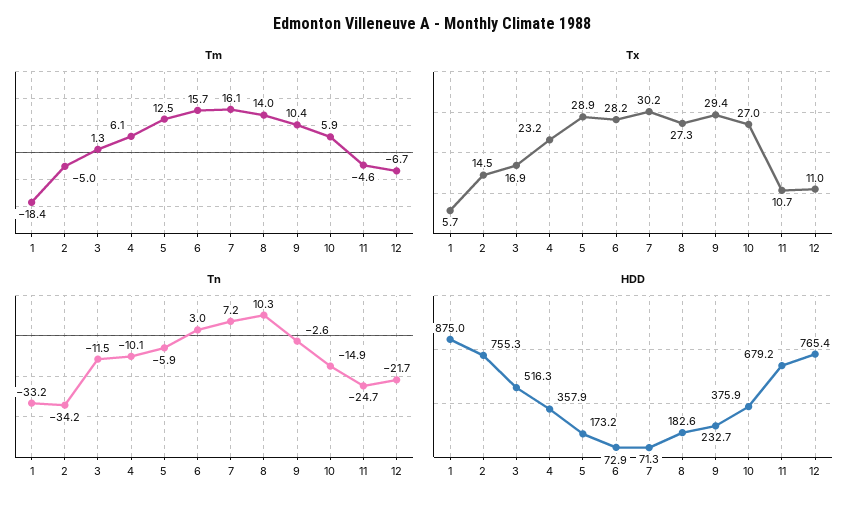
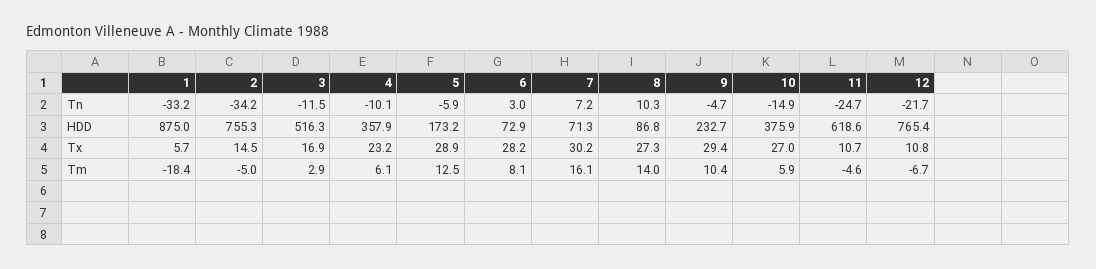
Tm, 3: 1.3 -> 2.9
Tm, 6: 15.7 -> 8.1
Tx, 12: 11 -> 10.8
Tn, 9: -2.6 -> -4.7
HDD, 8: 182.6 -> 86.8
HDD, 11: 679.2 -> 618.6

